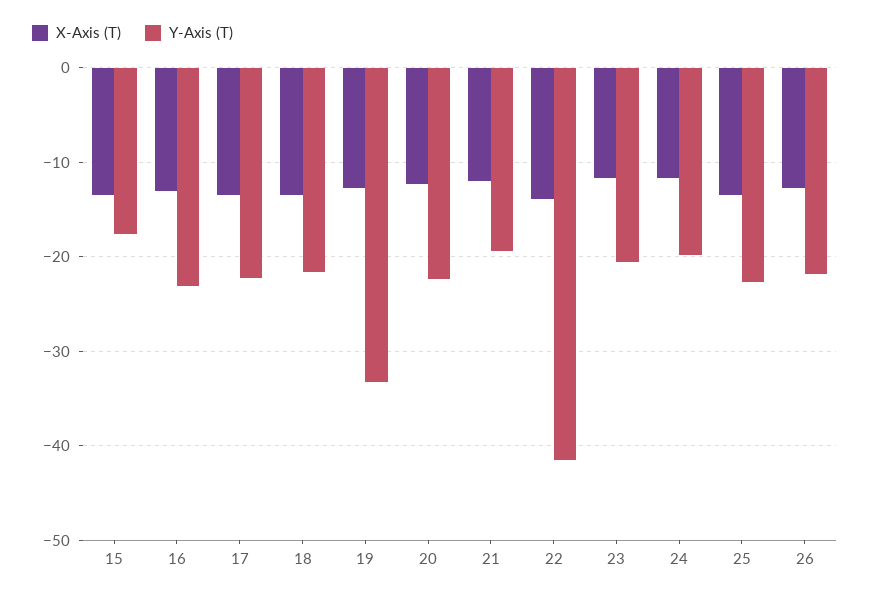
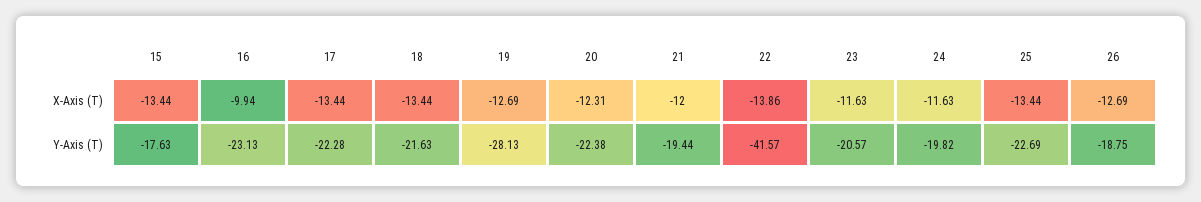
X-Axis (T), 16: -13 -> -9.94
Y-Axis (T), 19: -33 -> -28.13
Y-Axis (T), 26: -22 -> -18.75

